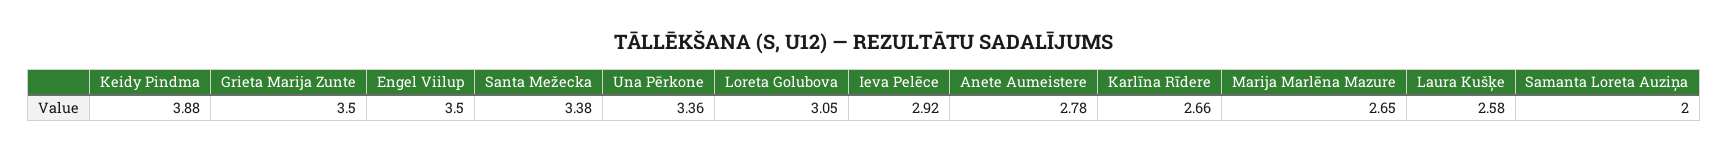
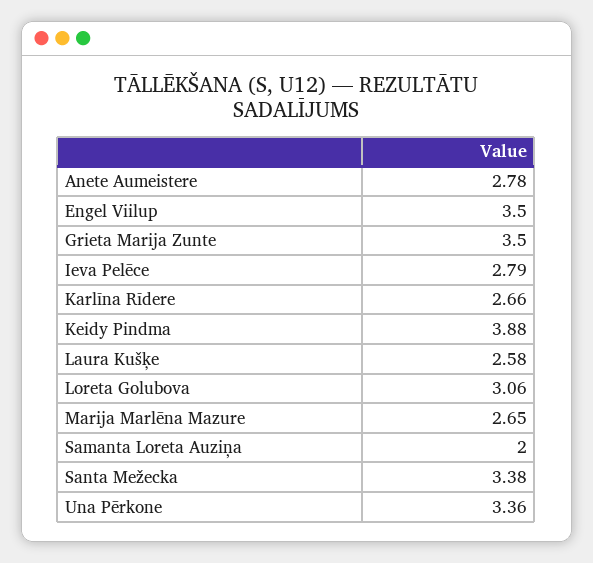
Loreta Golubova: 3.05 -> 3.06
Ieva Pelēce: 2.92 -> 2.79

